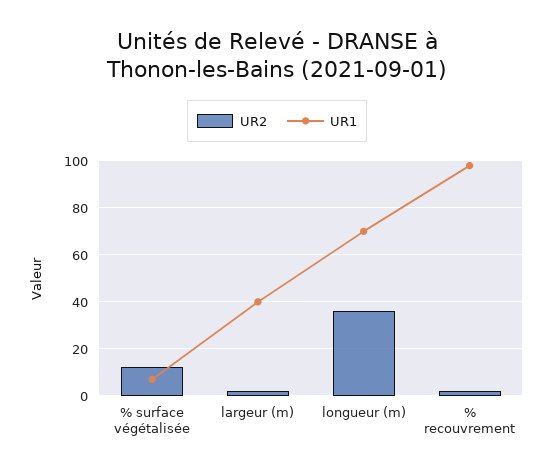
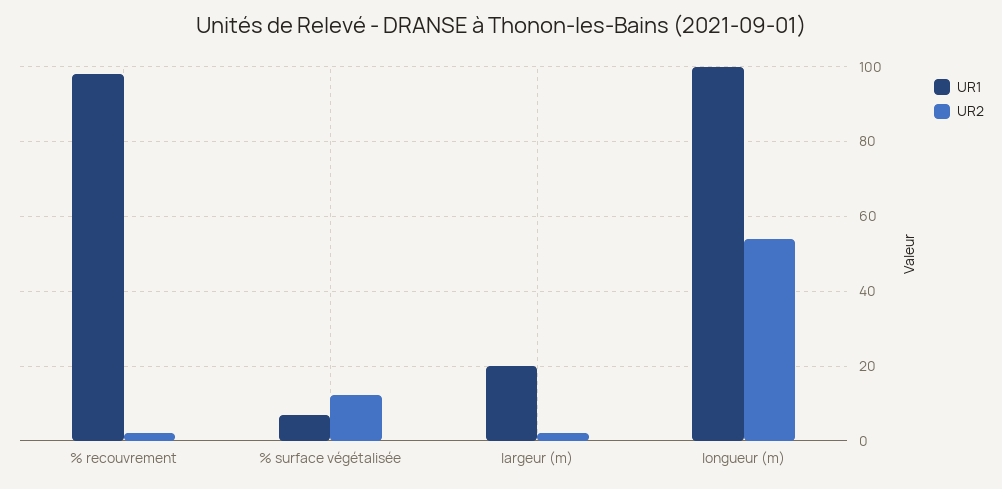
UR1, largeur (m): 40 -> 20
UR2, longueur (m): 35 -> 54
UR1, longueur (m): 70 -> 100

